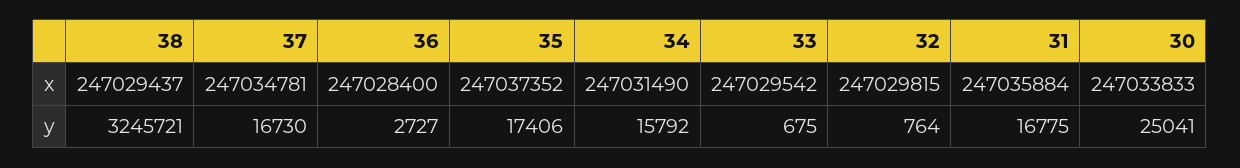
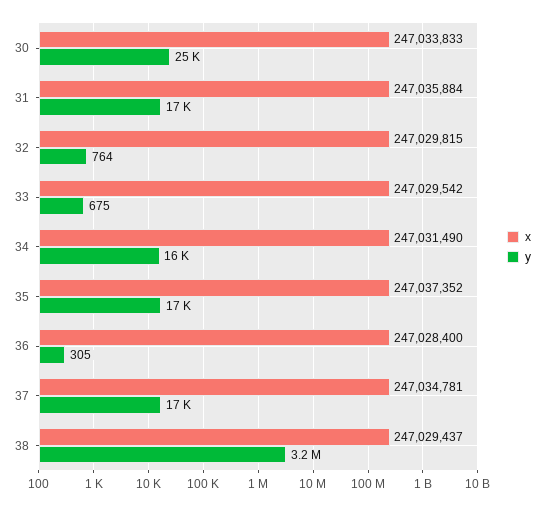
y, 36: 2727 -> 305

